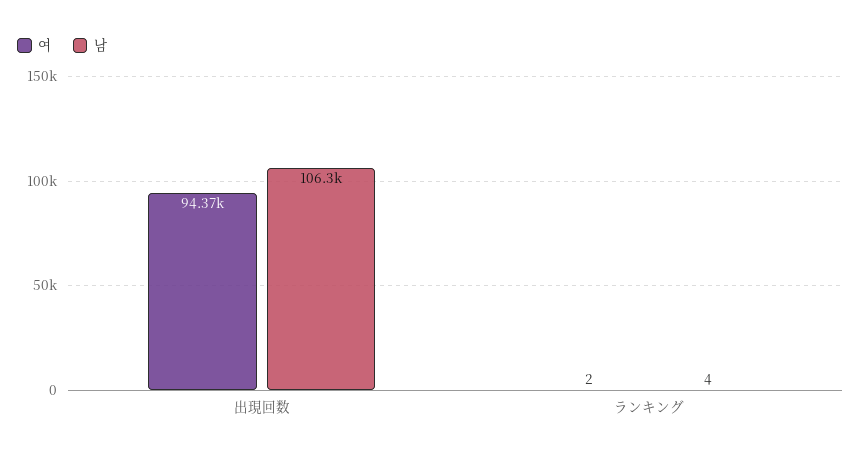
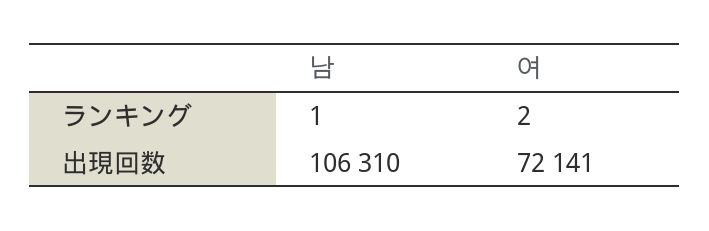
여, 出現回数: 94370 -> 72141
남, ランキング: 4 -> 1

